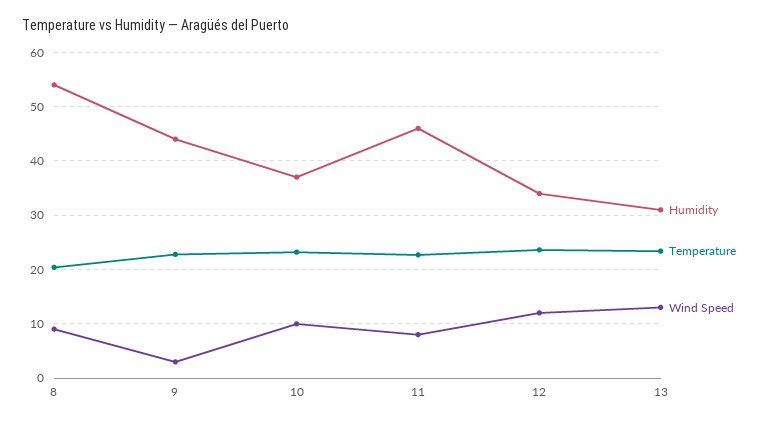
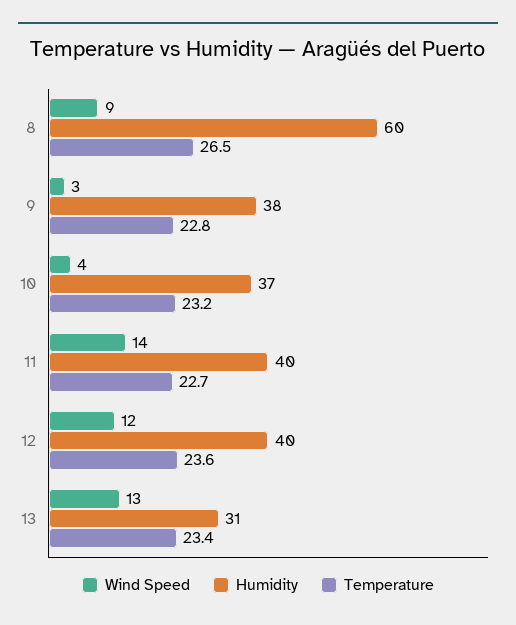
Humidity, 8: 54 -> 60
Temperature, 8: 20 -> 26.5
Humidity, 9: 44 -> 38
Wind Speed, 10: 10 -> 4
Humidity, 11: 46 -> 40
Wind Speed, 11: 8 -> 14
Humidity, 12: 34 -> 40

